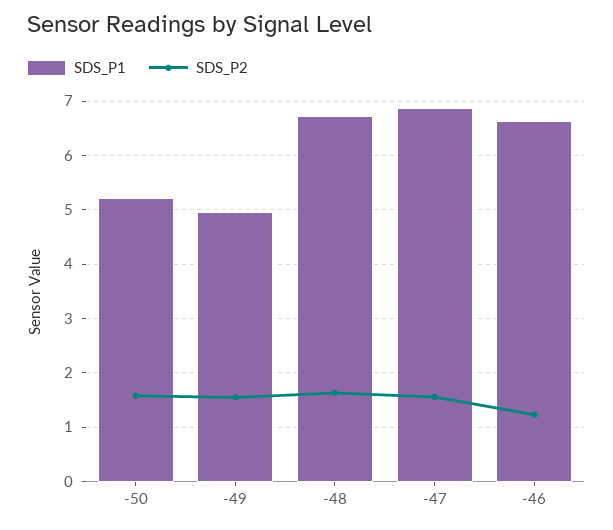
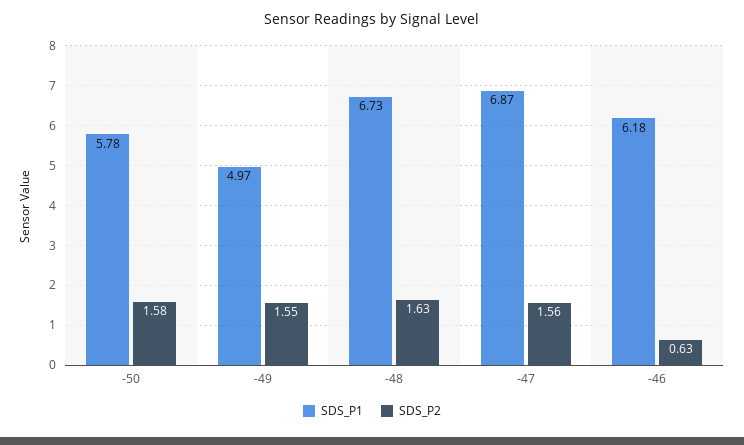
SDS_P1, -50: 5.2 -> 5.78
SDS_P1, -46: 6.6 -> 6.18
SDS_P2, -46: 1.2 -> 0.63

